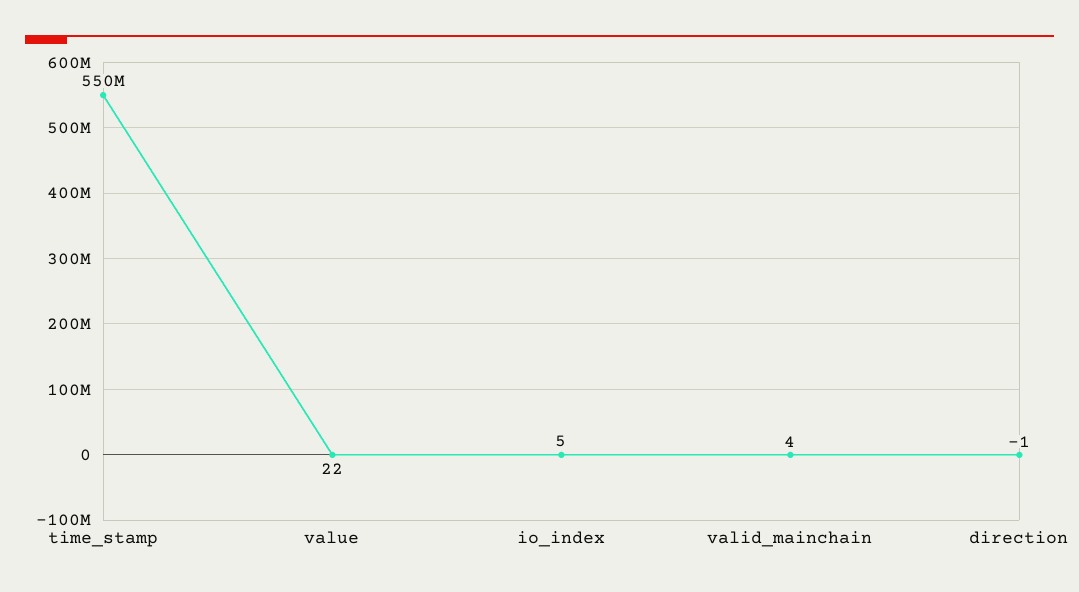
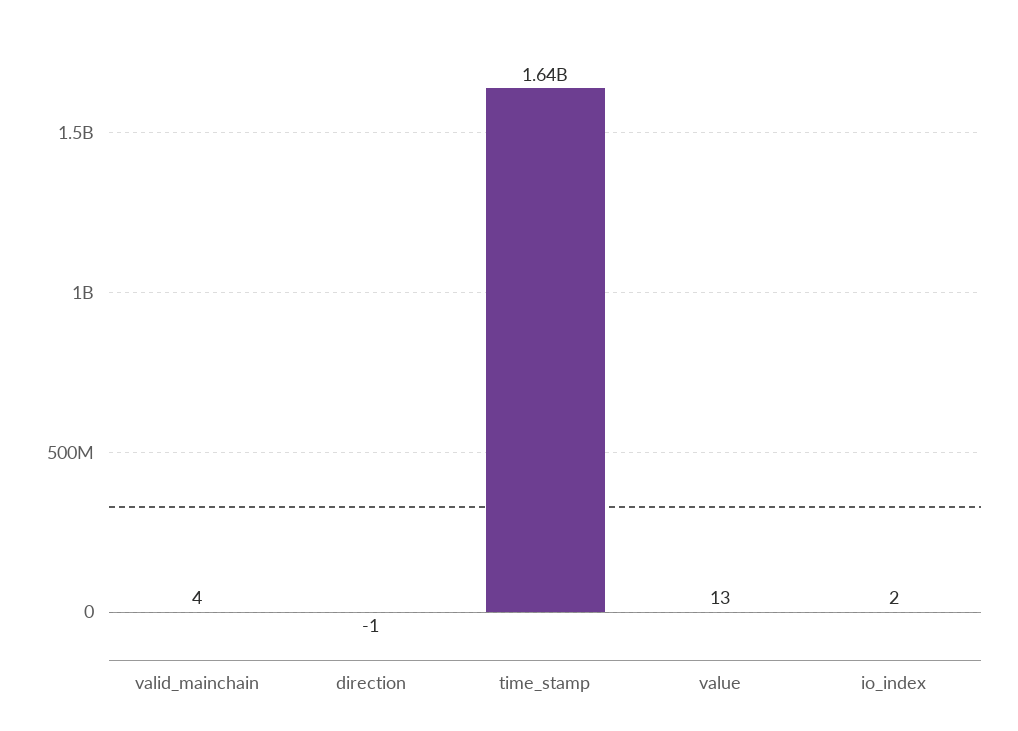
time_stamp: 550000000 -> 1640000000
value: 22 -> 13
io_index: 5 -> 2

